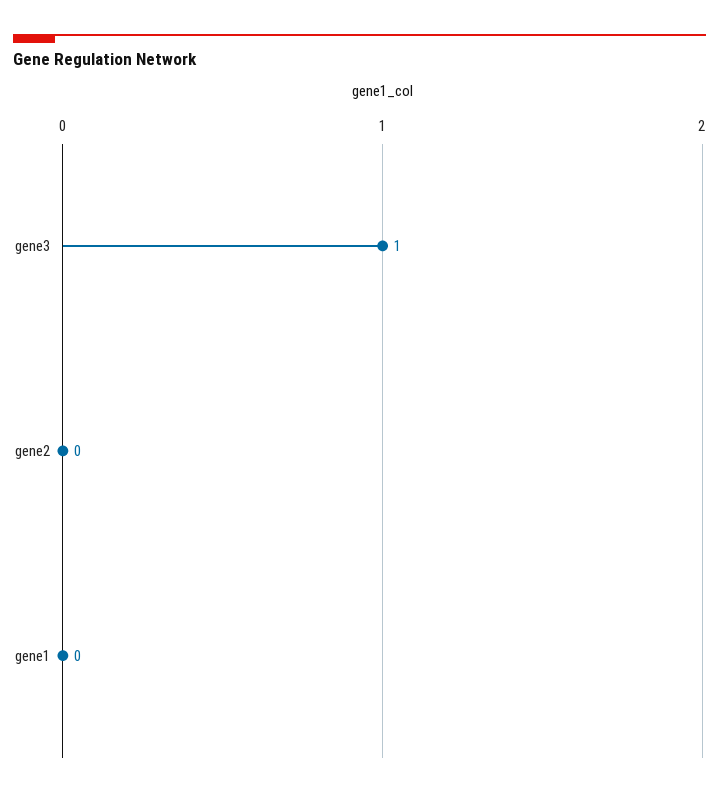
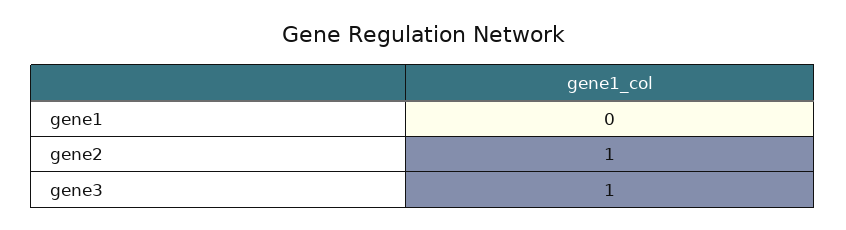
gene2: 0 -> 1

